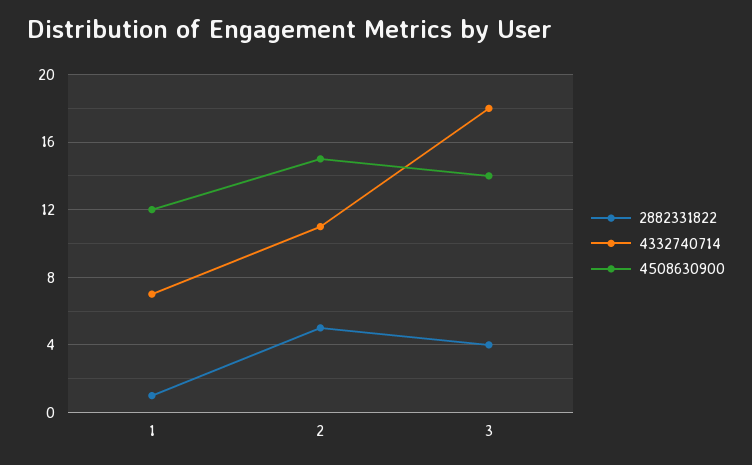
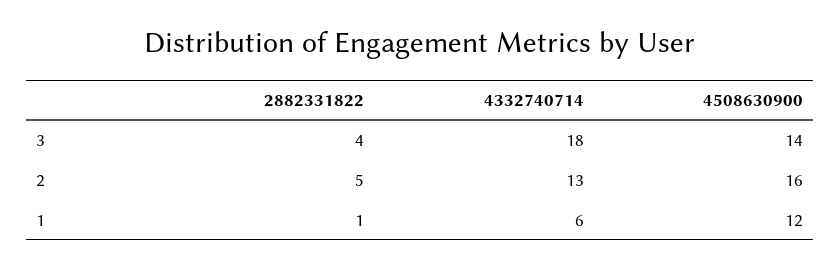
4332740714, 1: 7 -> 6
4332740714, 2: 11 -> 13
4508630900, 2: 15 -> 16

